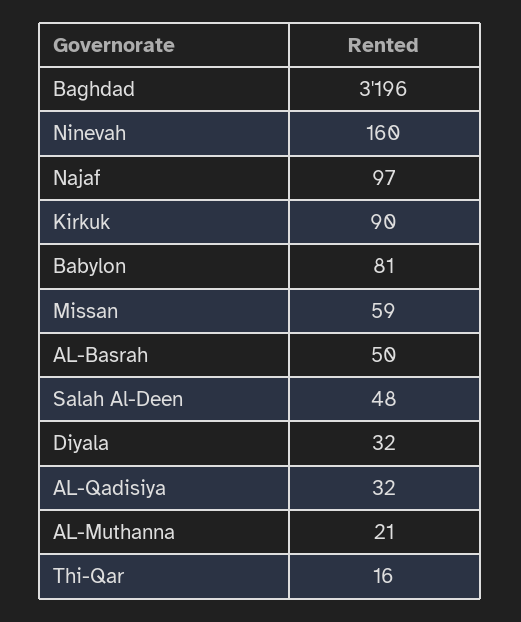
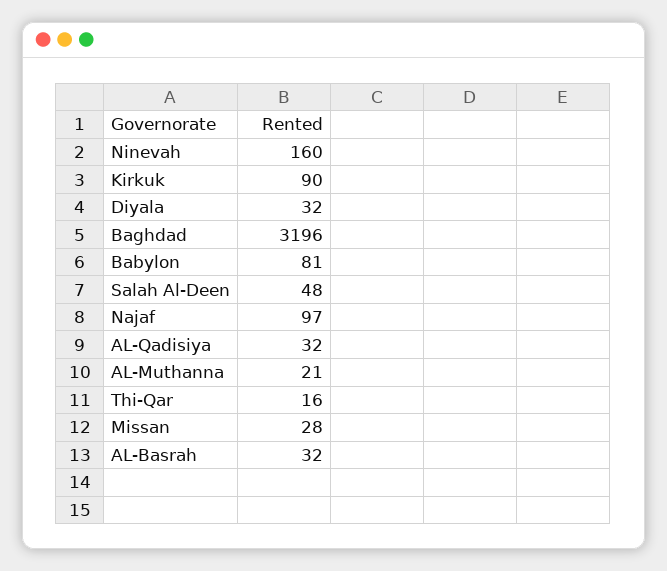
Missan: 59 -> 28
AL-Basrah: 50 -> 32

